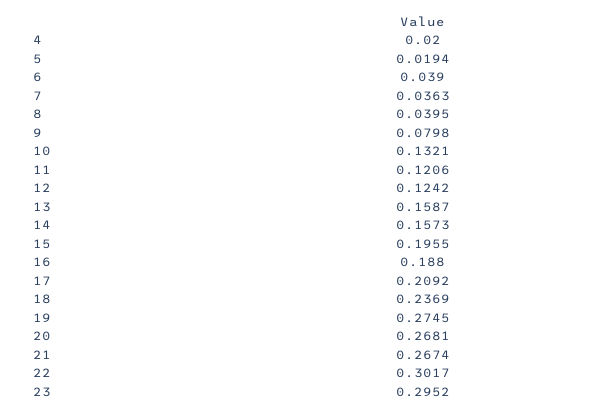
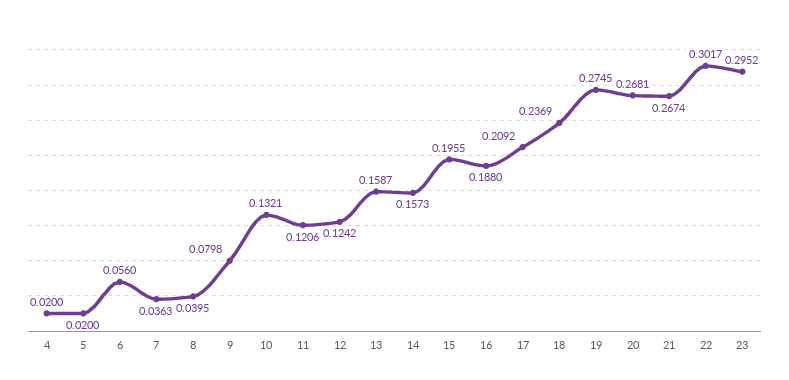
5: 0.0194 -> 0.02
6: 0.039 -> 0.056

